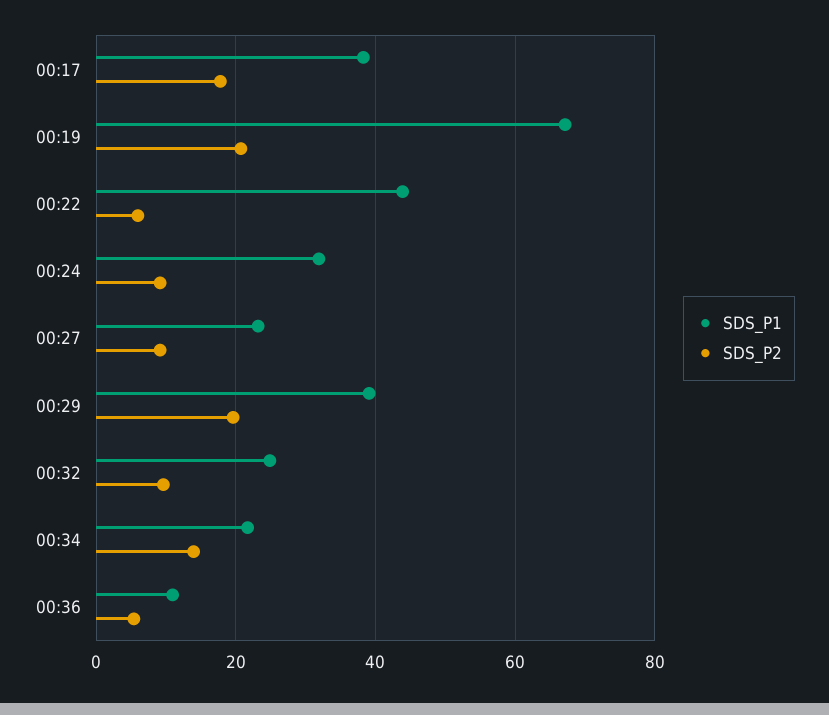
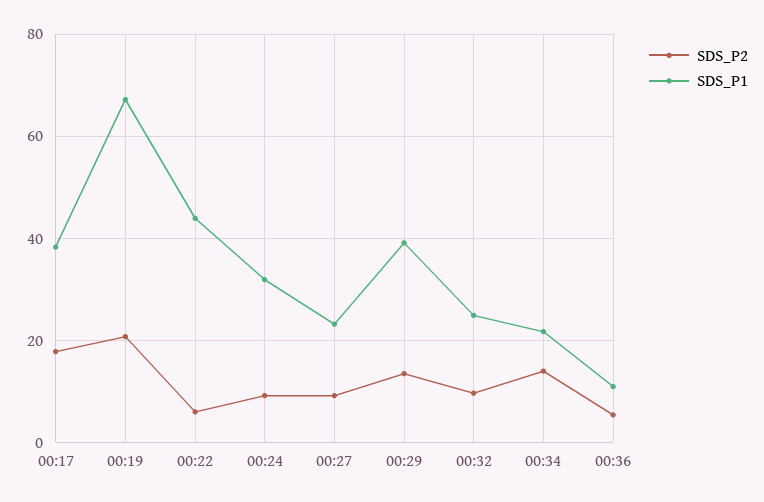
SDS_P2, 00:29: 20 -> 14

